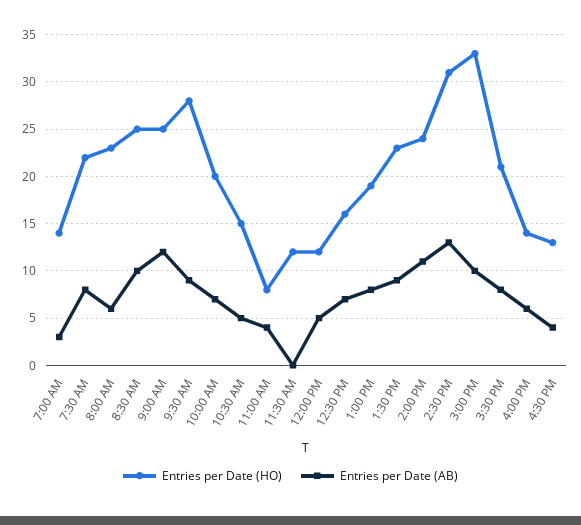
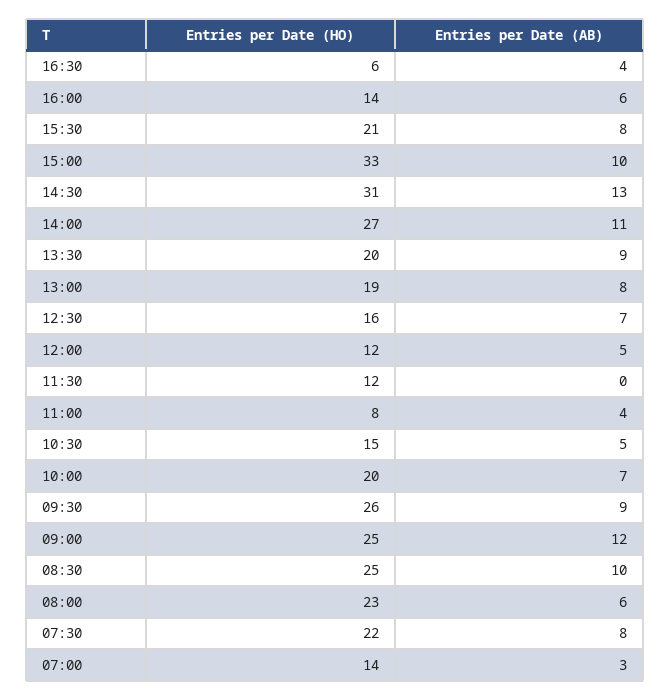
Entries per Date (HO), 9:30 AM: 28 -> 26
Entries per Date (HO), 1:30 PM: 23 -> 20
Entries per Date (HO), 2:00 PM: 24 -> 27
Entries per Date (HO), 4:30 PM: 13 -> 6

